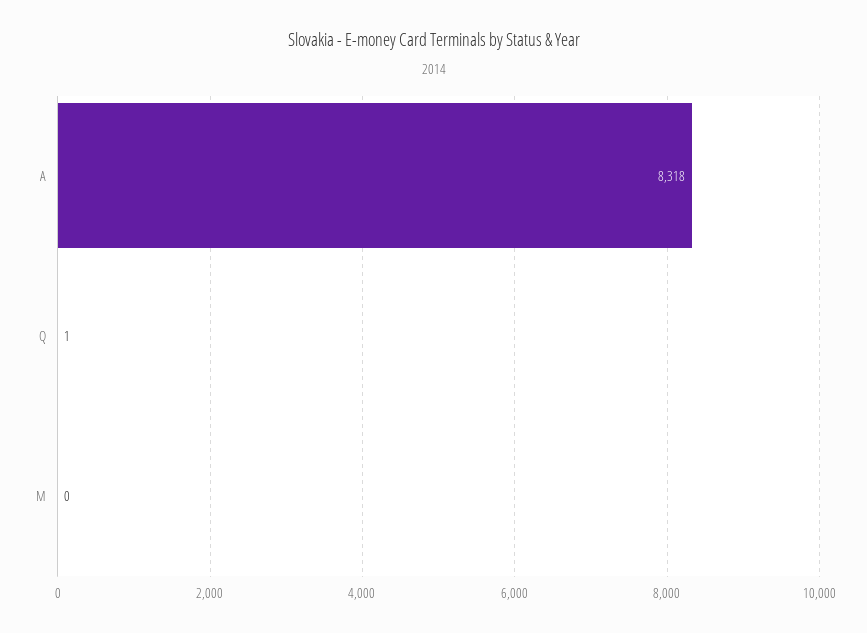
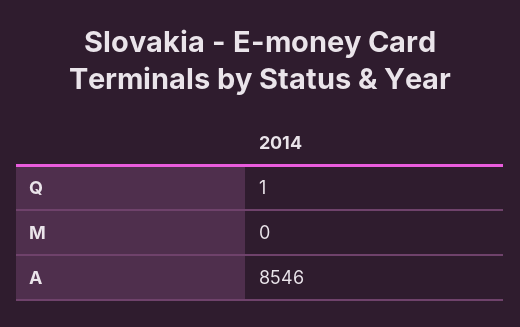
A: 8318 -> 8546

